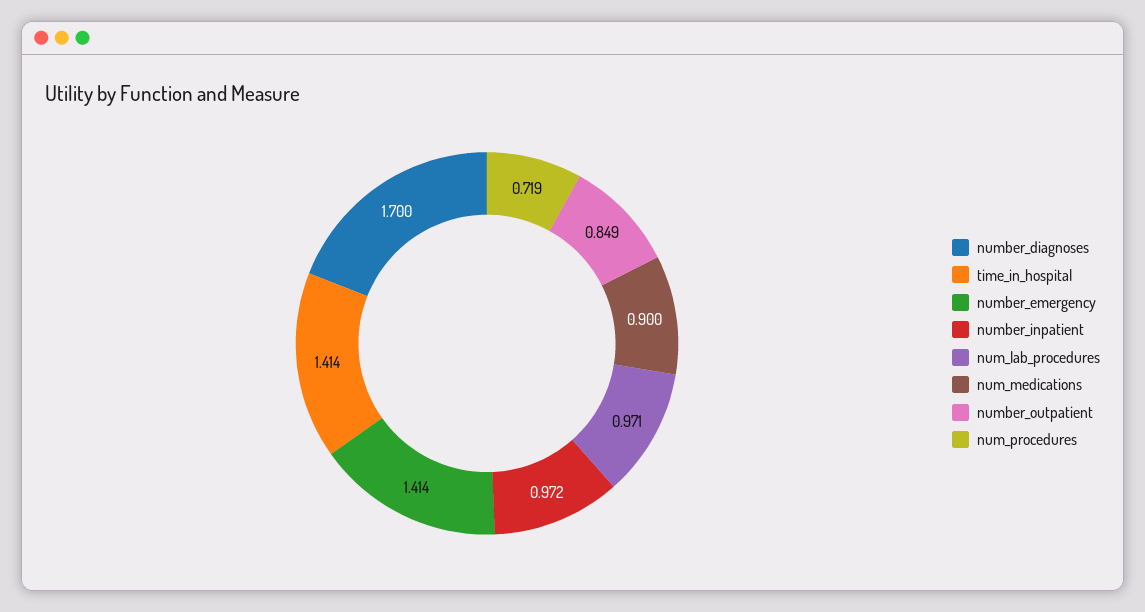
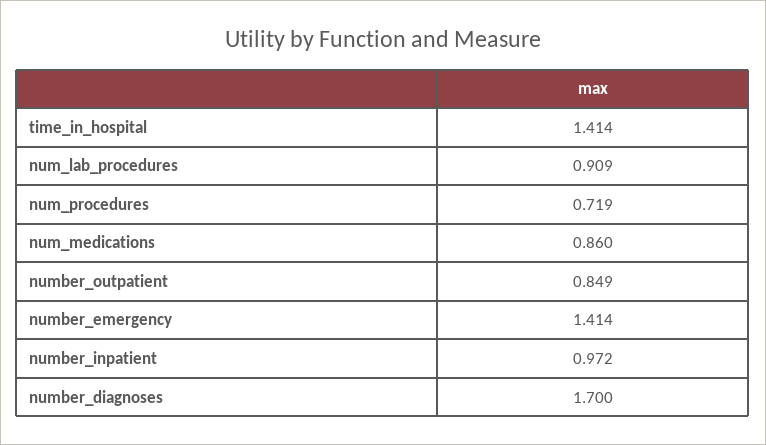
num_lab_procedures: 0.971 -> 0.909
num_medications: 0.9 -> 0.86

